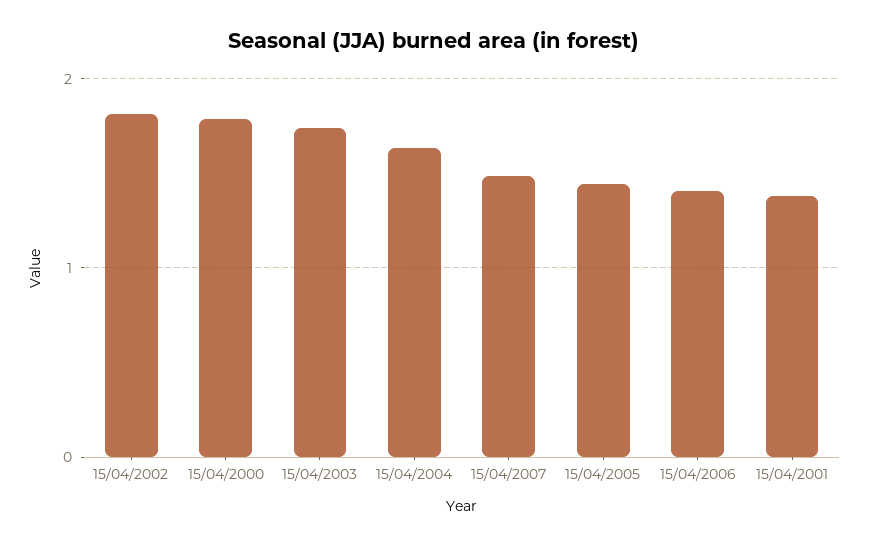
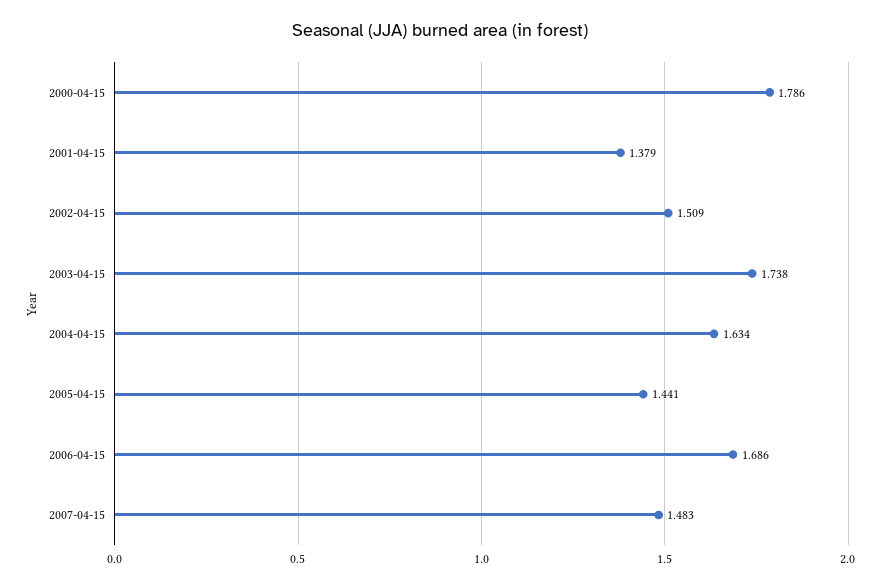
15/04/2002: 1.8 -> 1.509
15/04/2006: 1.4 -> 1.686

